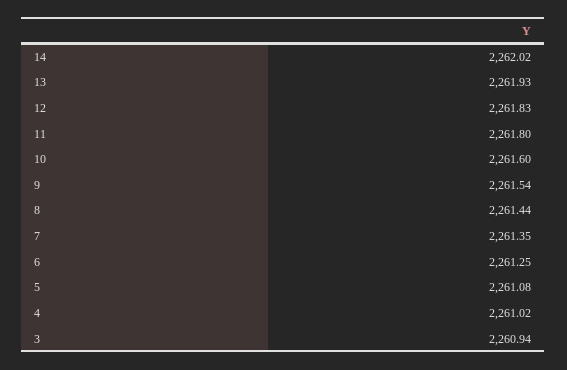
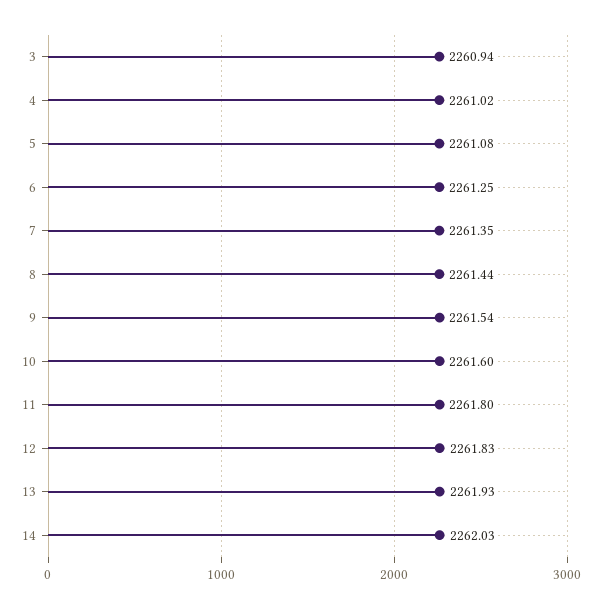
14: 2262.02 -> 2262.03

